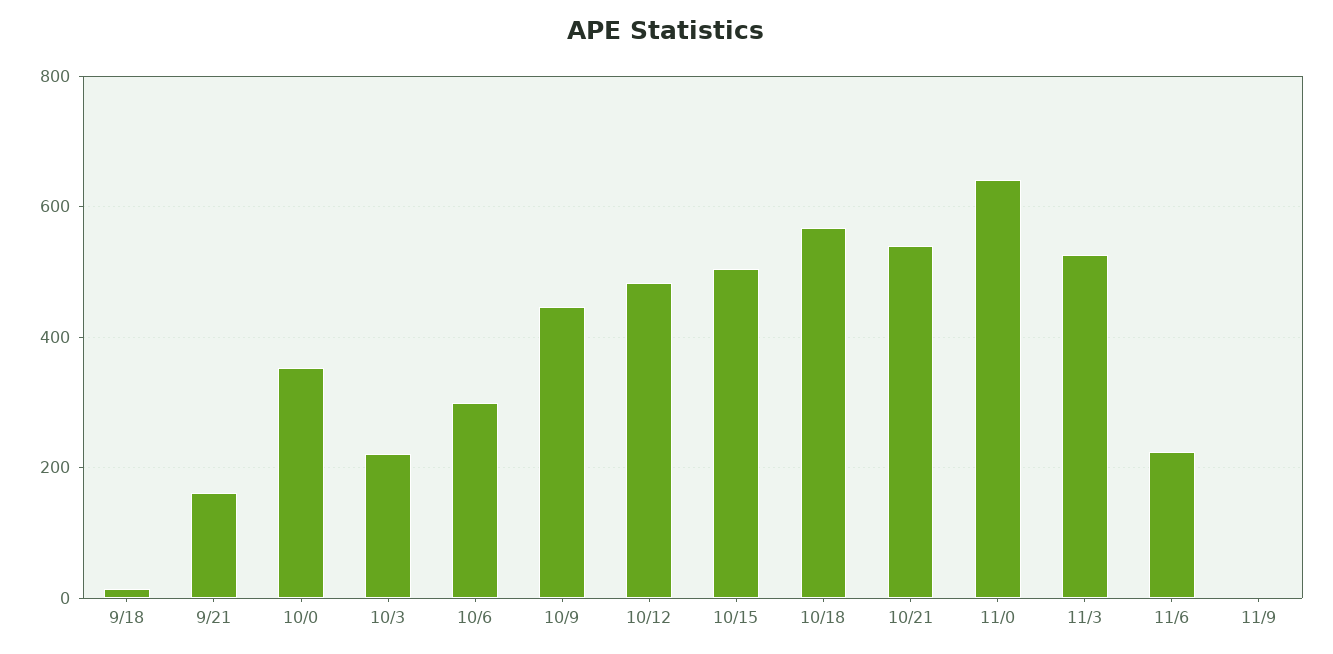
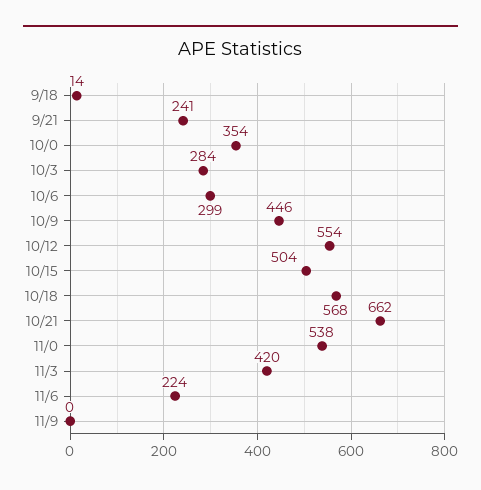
9/21: 160 -> 241
10/3: 220 -> 284
10/12: 480 -> 554
10/21: 540 -> 662
11/0: 640 -> 538
11/3: 520 -> 420

